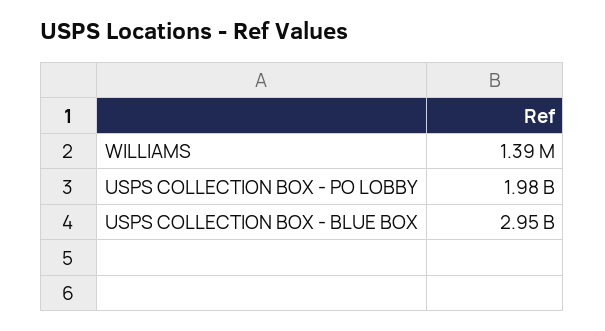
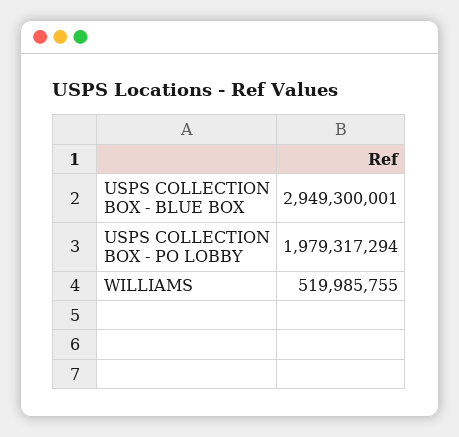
WILLIAMS: 1390000 -> 519985755

